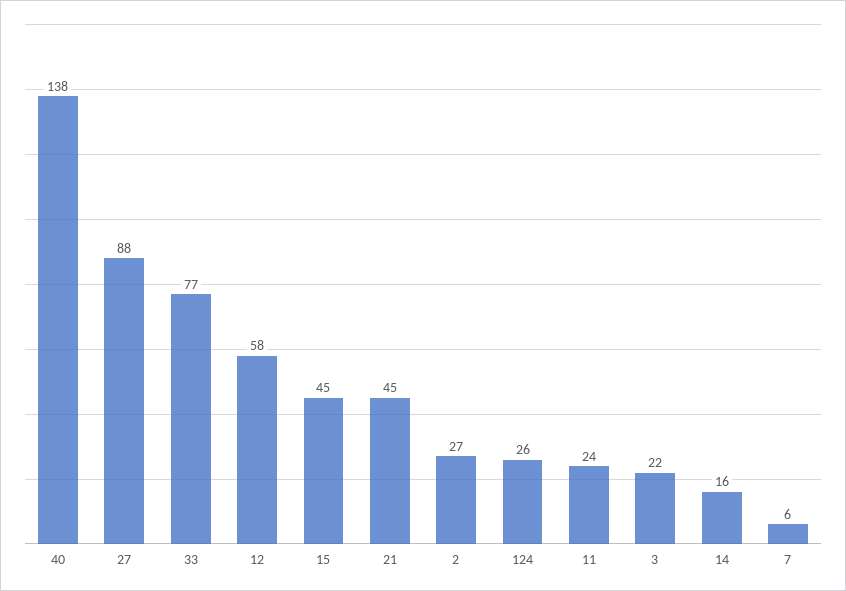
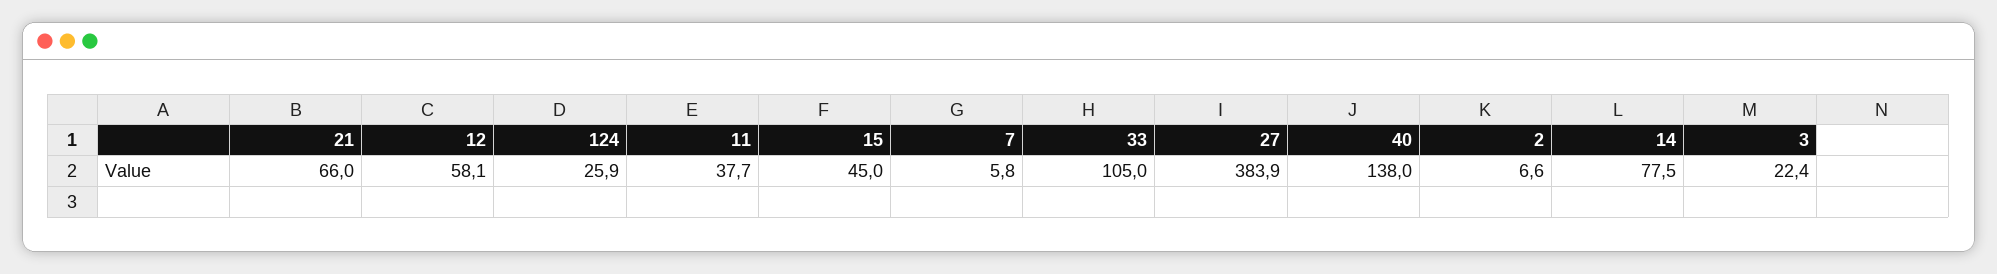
27: 88 -> 383.9
33: 77 -> 105
21: 45 -> 66
2: 27 -> 6.6
11: 24 -> 37.7
14: 16 -> 77.5

